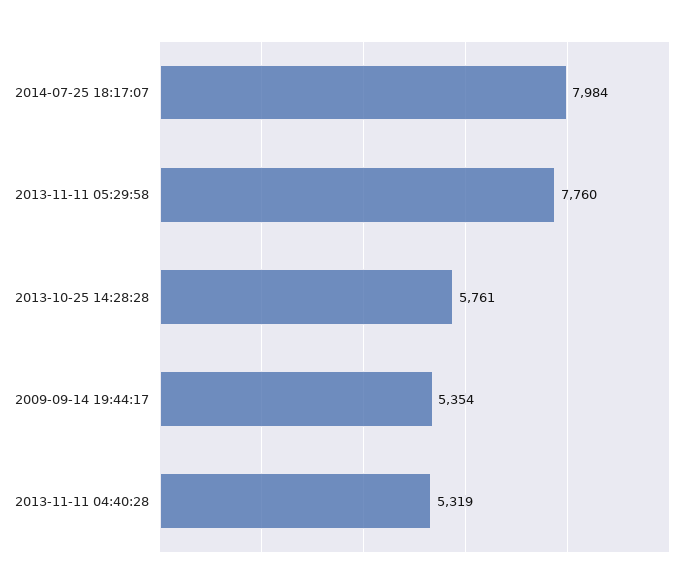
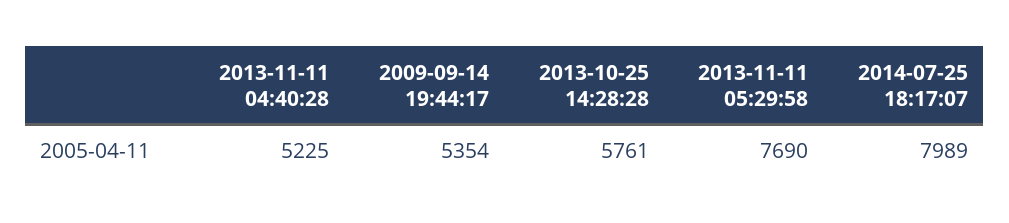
2014-07-25 18:17:07: 7984 -> 7989
2013-11-11 05:29:58: 7760 -> 7690
2013-11-11 04:40:28: 5319 -> 5225

